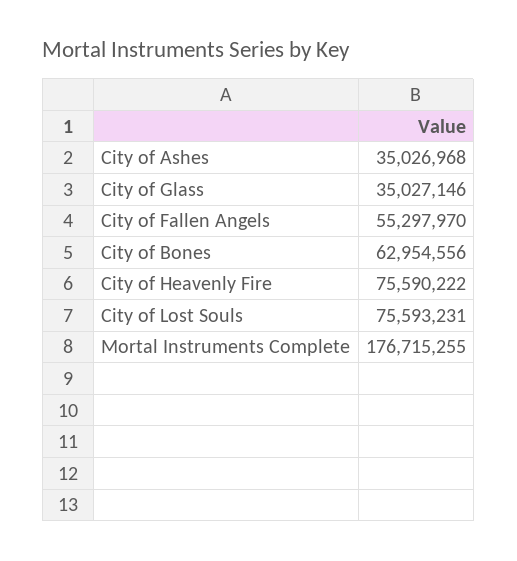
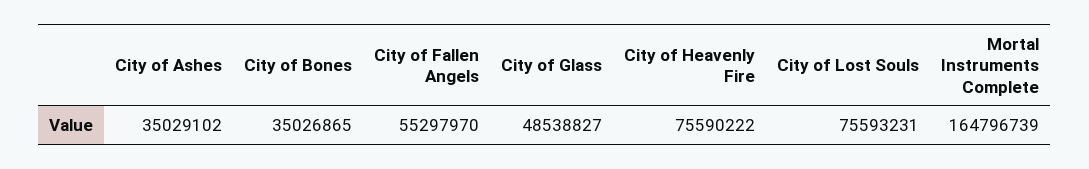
City of Ashes: 35026968 -> 35029102
City of Glass: 35027146 -> 48538827
City of Bones: 62954556 -> 35026865
Mortal Instruments Complete: 176715255 -> 164796739

